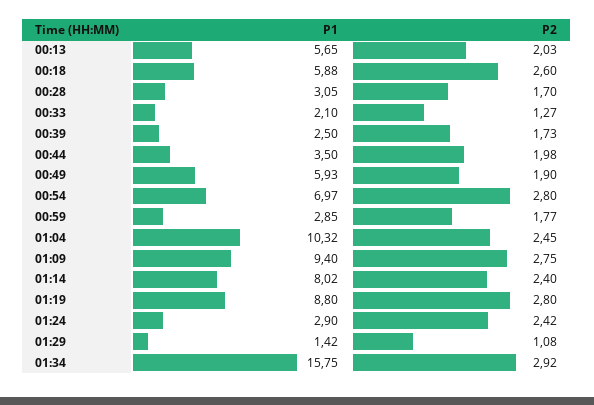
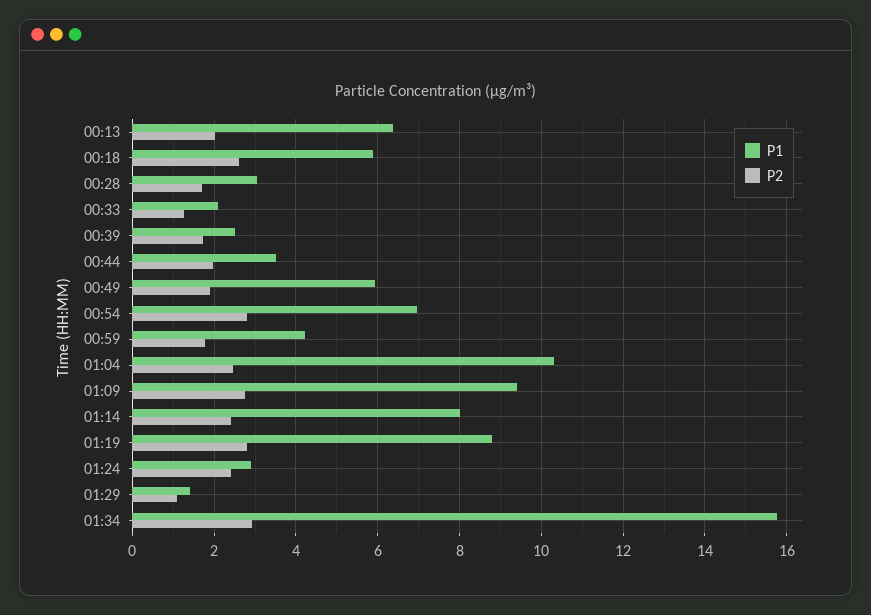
P1, 00:13: 5.65 -> 6.4
P1, 00:59: 2.85 -> 4.2

